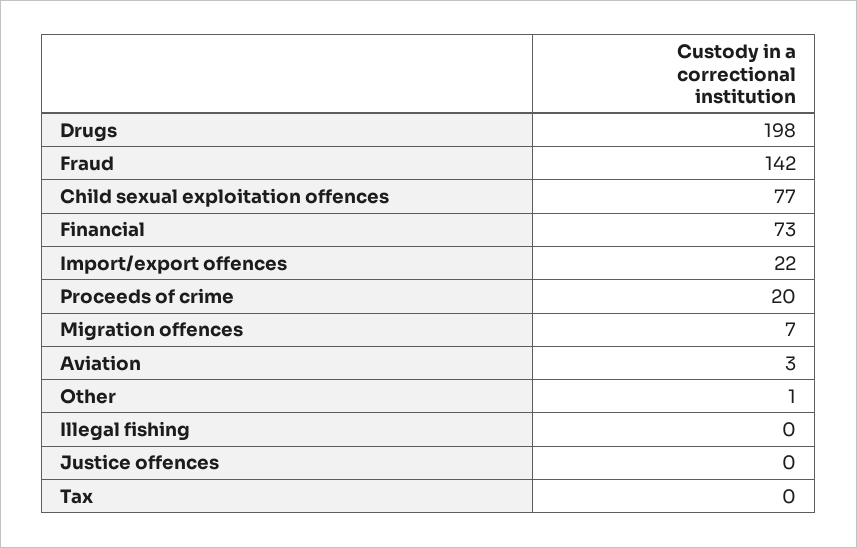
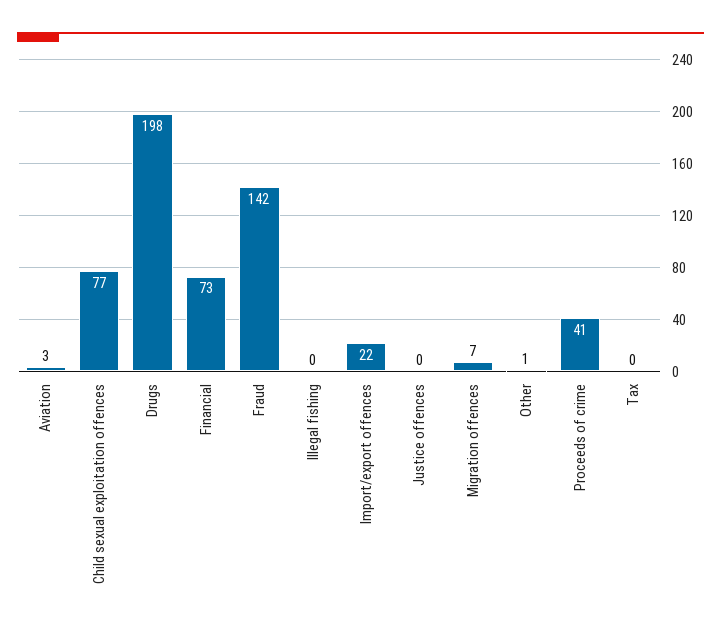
Proceeds of crime: 20 -> 41

